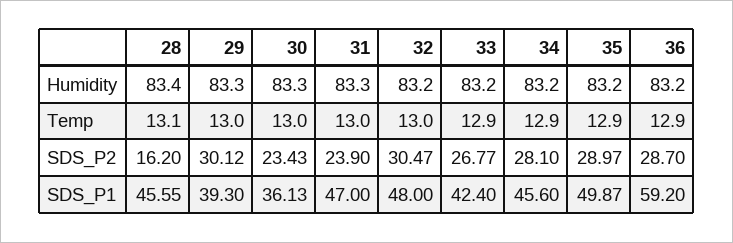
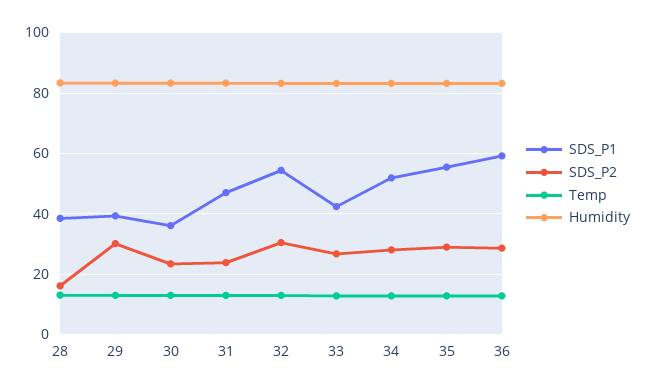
SDS_P1, 28: 45.55 -> 38
SDS_P1, 32: 48 -> 54
SDS_P1, 34: 45.6 -> 52
SDS_P1, 35: 49.87 -> 56

